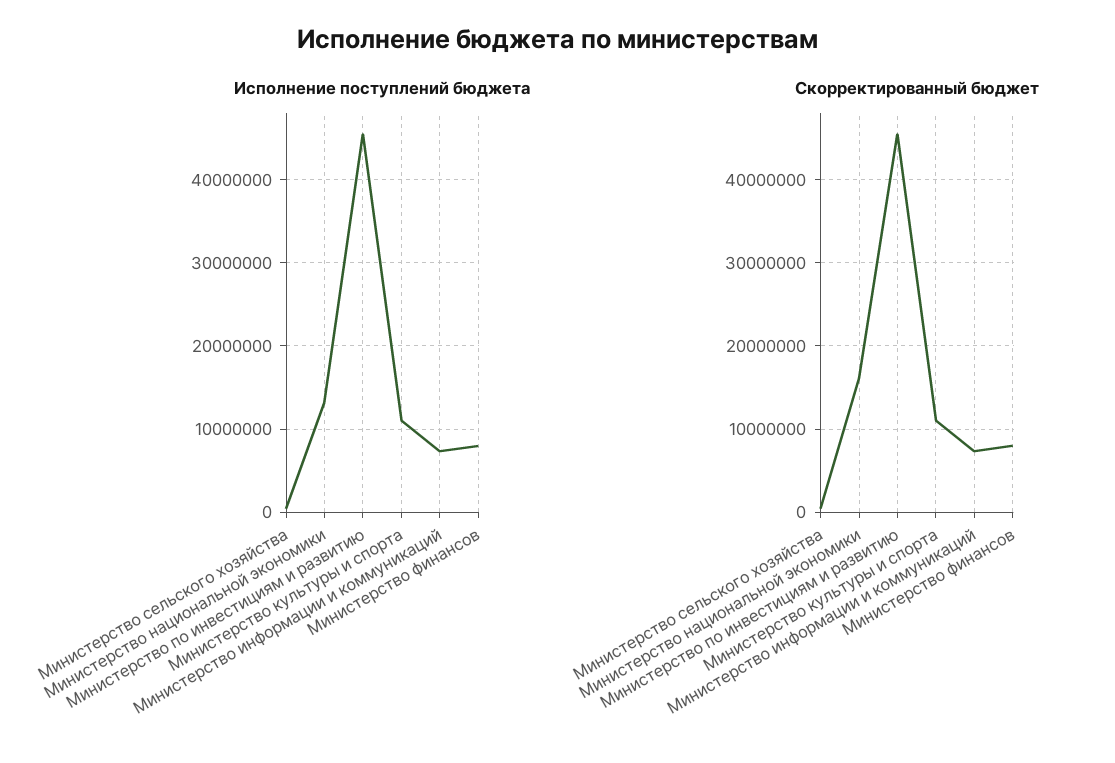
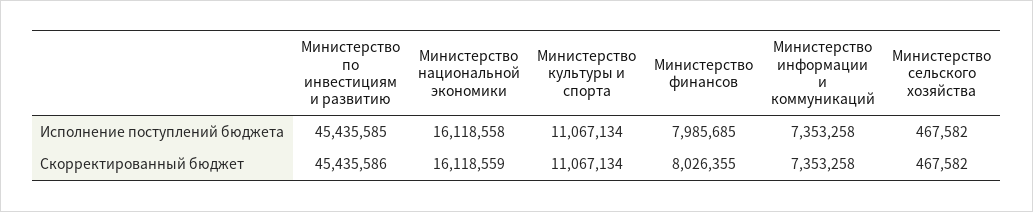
Исполнение поступлений бюджета, Министерство национальной экономики: 13000000 -> 16118558

